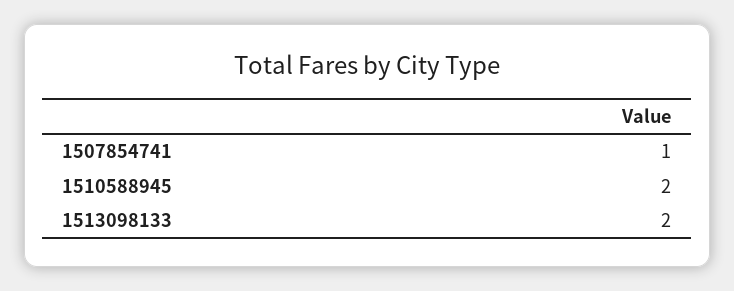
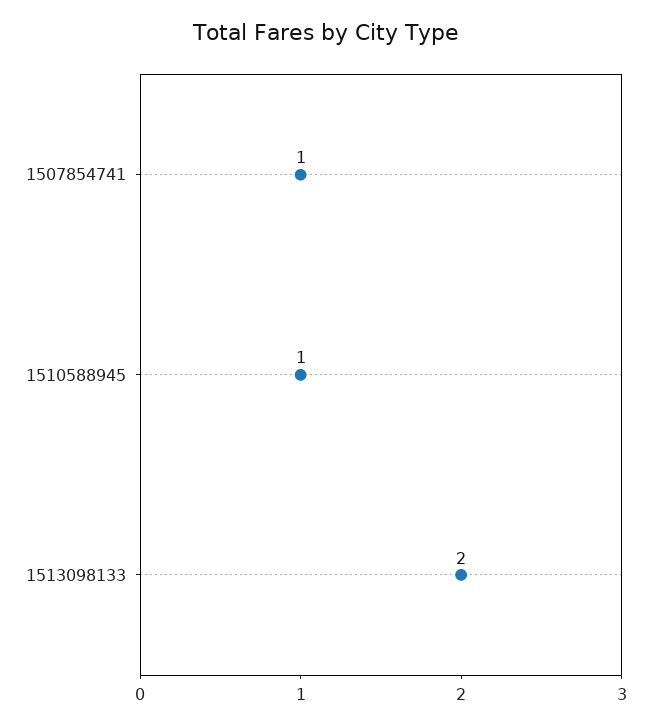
1510588945: 2 -> 1

